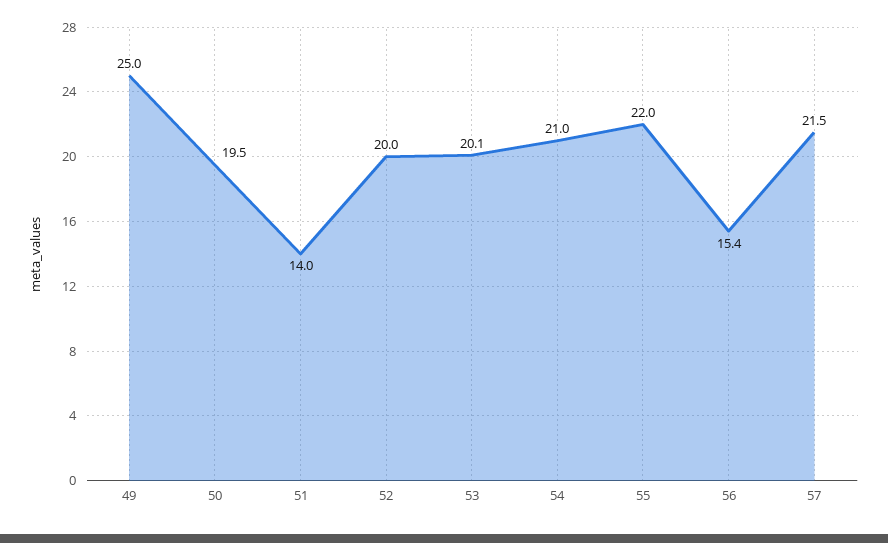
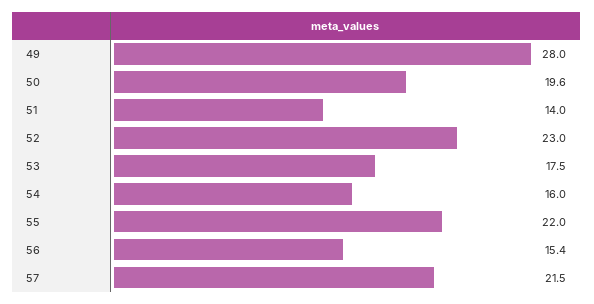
49: 25 -> 28
50: 19.5 -> 19.6
52: 20 -> 23
53: 20.1 -> 17.5
54: 21 -> 16

